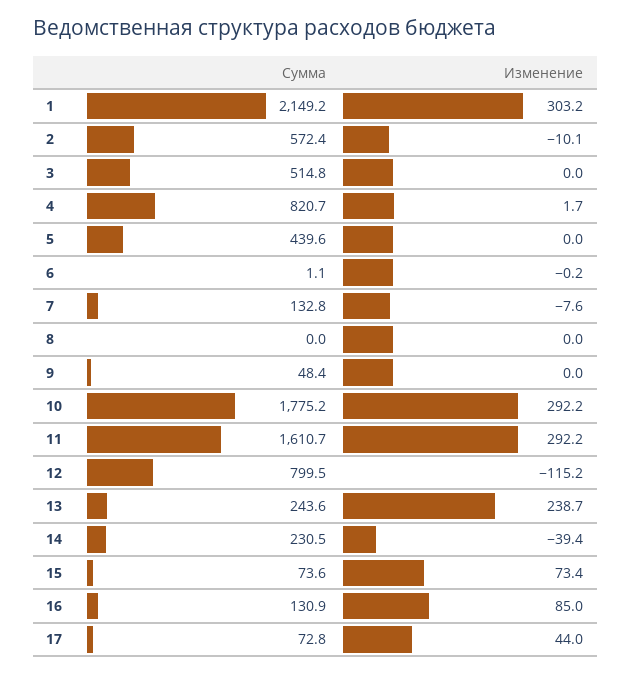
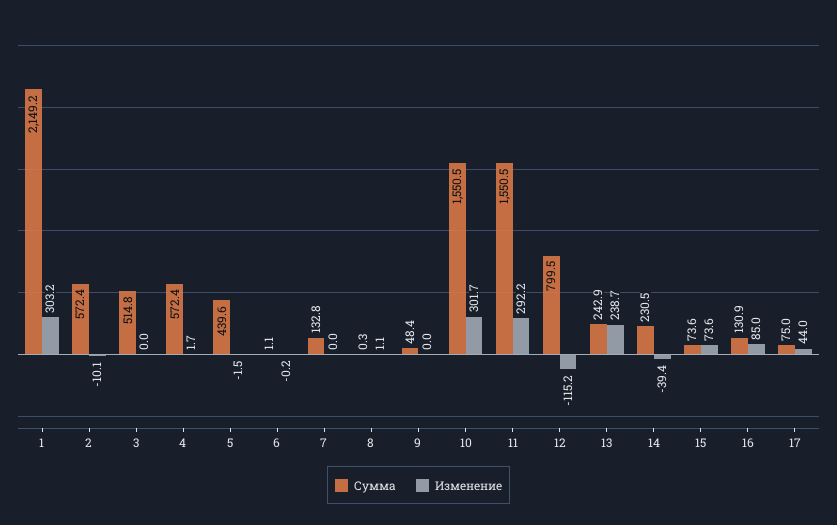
Сумма, 4: 820.7 -> 572.4
Изменение, 5: 0 -> -1.5
Изменение, 7: -7.6 -> 0
Сумма, 8: 0 -> 0.3
Изменение, 8: 0 -> 1.1
Сумма, 10: 1775.2 -> 1550.5
Изменение, 10: 292.2 -> 301.7
Сумма, 11: 1610.7 -> 1550.5
Сумма, 13: 243.6 -> 242.9
Изменение, 15: 73.4 -> 73.6
Сумма, 17: 72.8 -> 75

